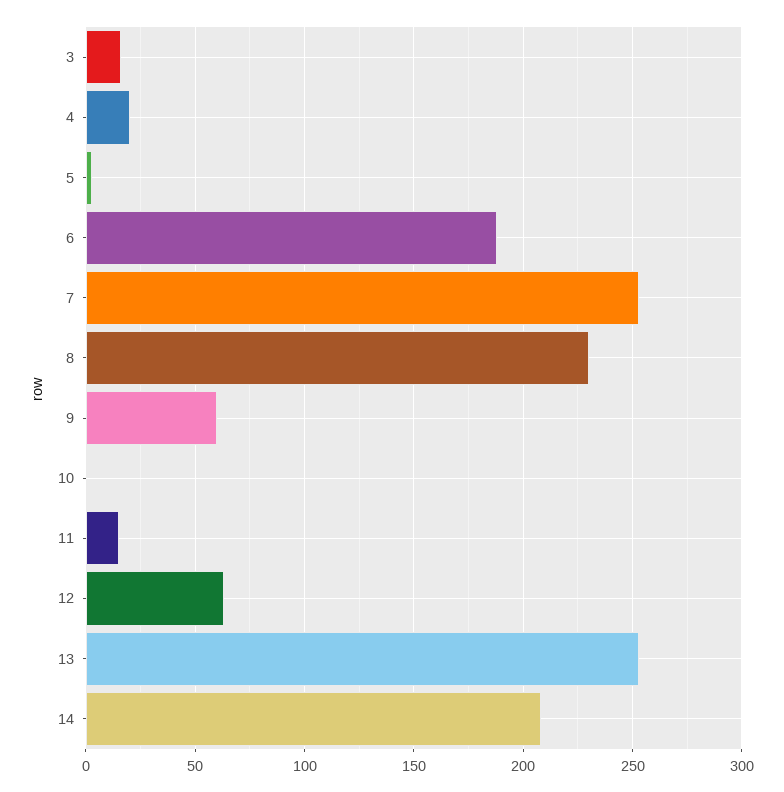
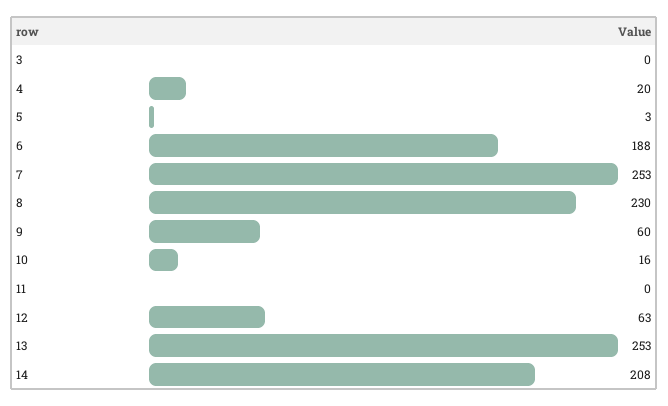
3: 15 -> 0
10: 0 -> 16
11: 15 -> 0

